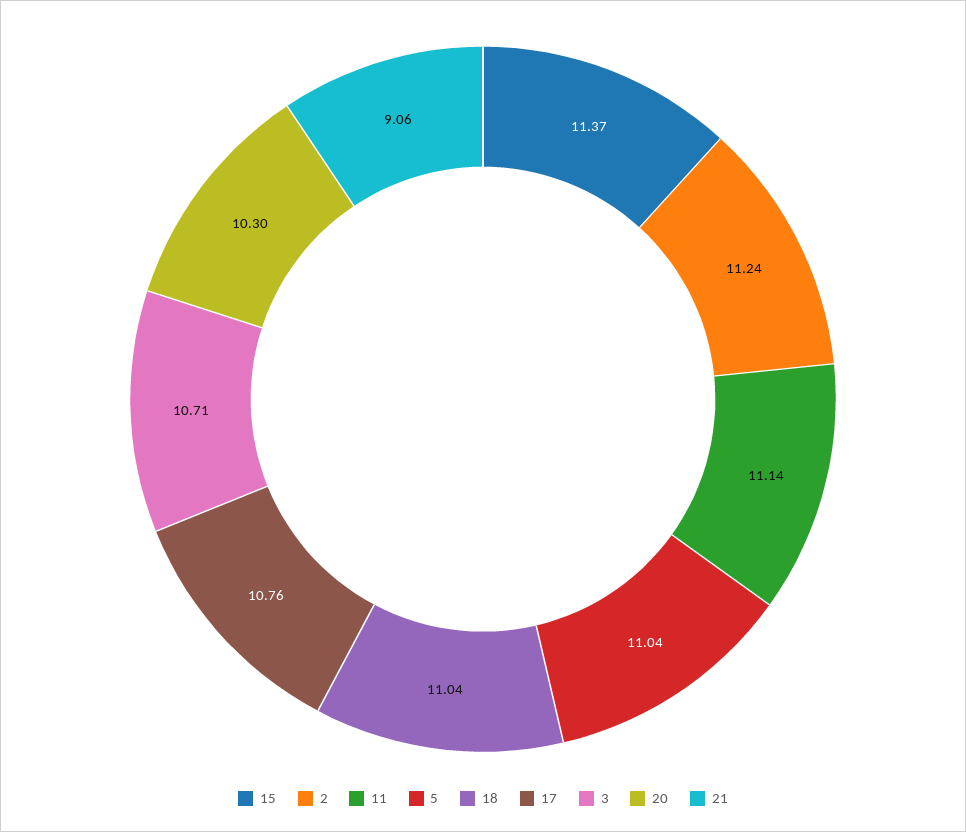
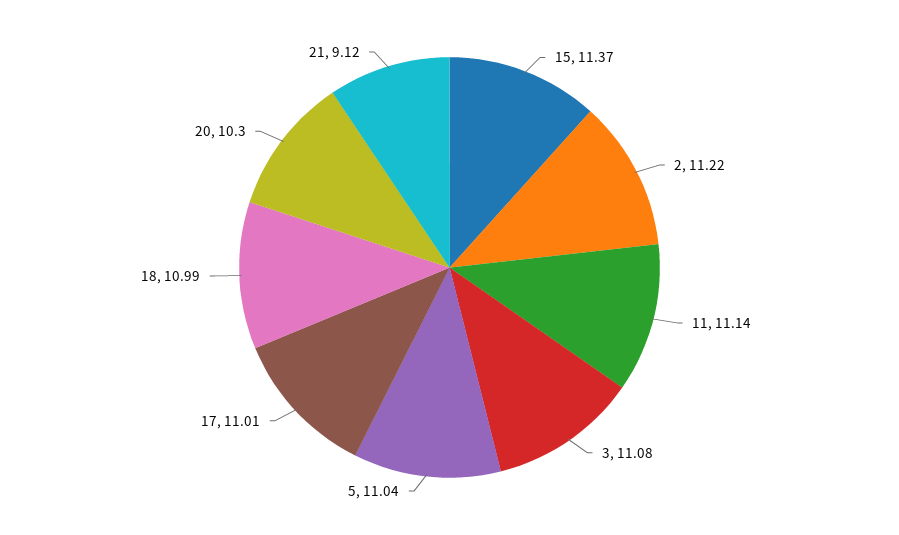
2: 11.24 -> 11.22
18: 11.04 -> 10.99
17: 10.76 -> 11.01
3: 10.71 -> 11.08
21: 9.06 -> 9.12

